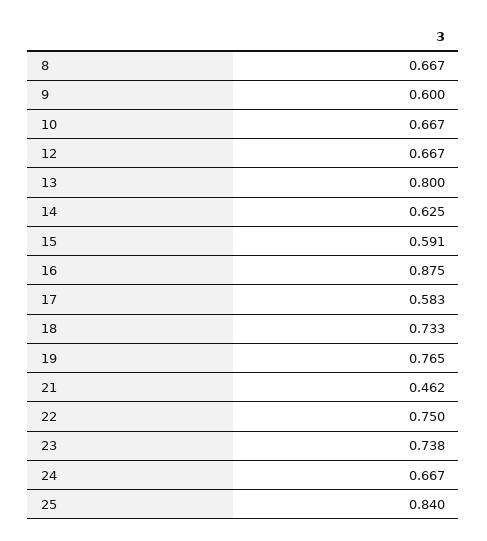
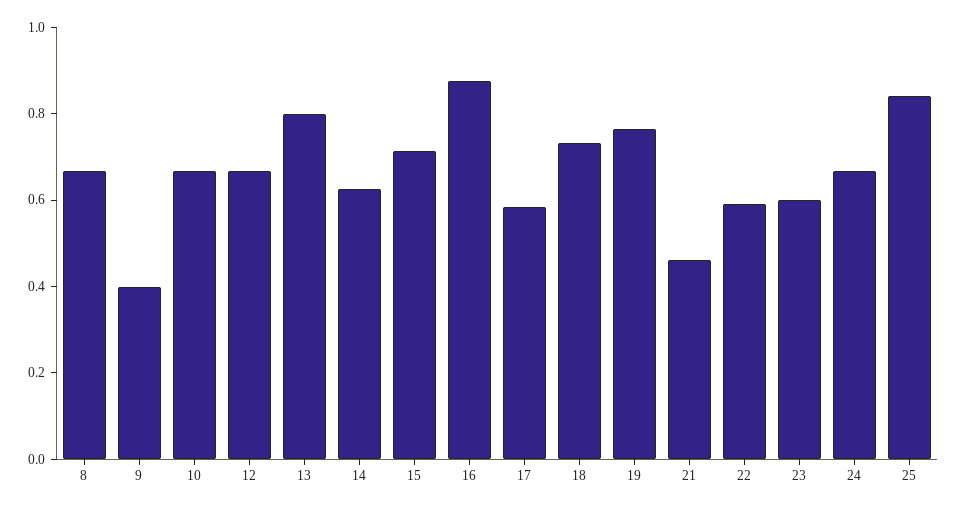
9: 0.6 -> 0.4
15: 0.591 -> 0.7
22: 0.75 -> 0.6
23: 0.738 -> 0.6

